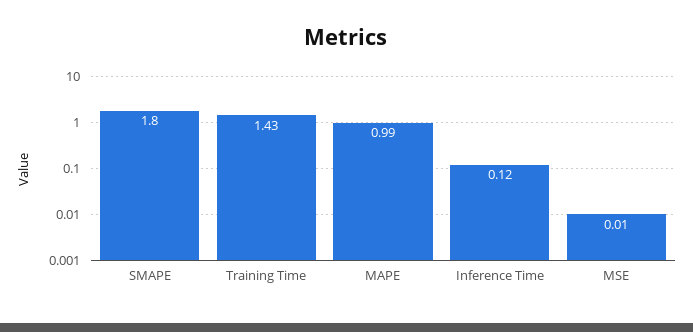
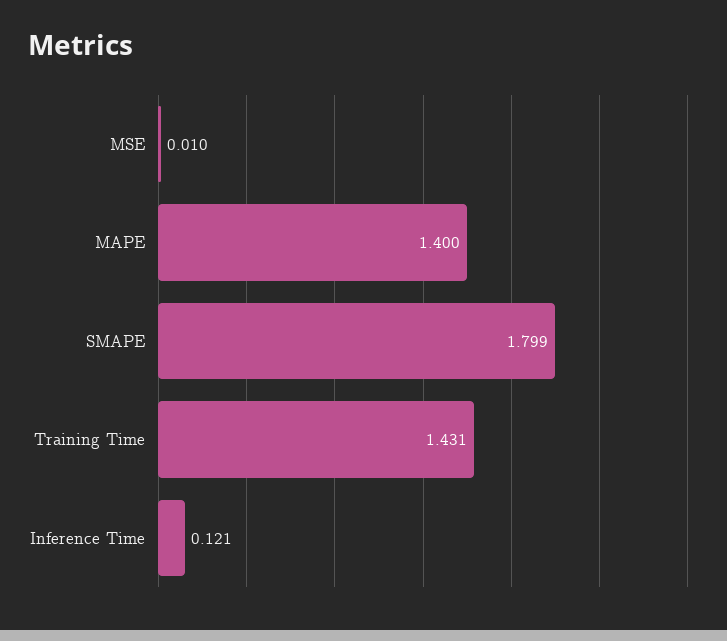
MAPE: 0.99 -> 1.4

